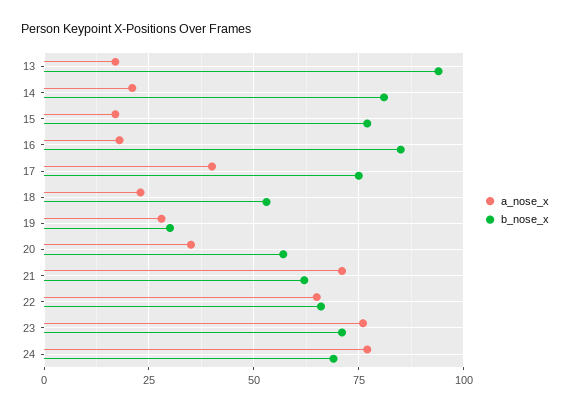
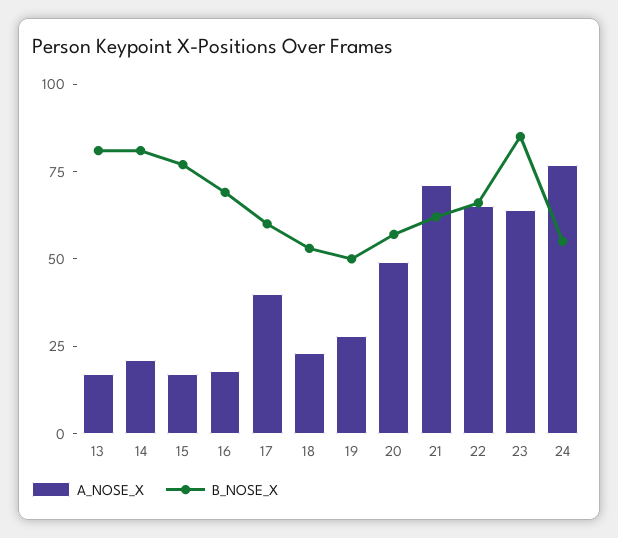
b_nose_x, 13: 95 -> 80
b_nose_x, 16: 85 -> 70
b_nose_x, 17: 75 -> 60
b_nose_x, 19: 30 -> 50
a_nose_x, 20: 35 -> 50
a_nose_x, 23: 75 -> 65
b_nose_x, 23: 70 -> 85
b_nose_x, 24: 70 -> 55

